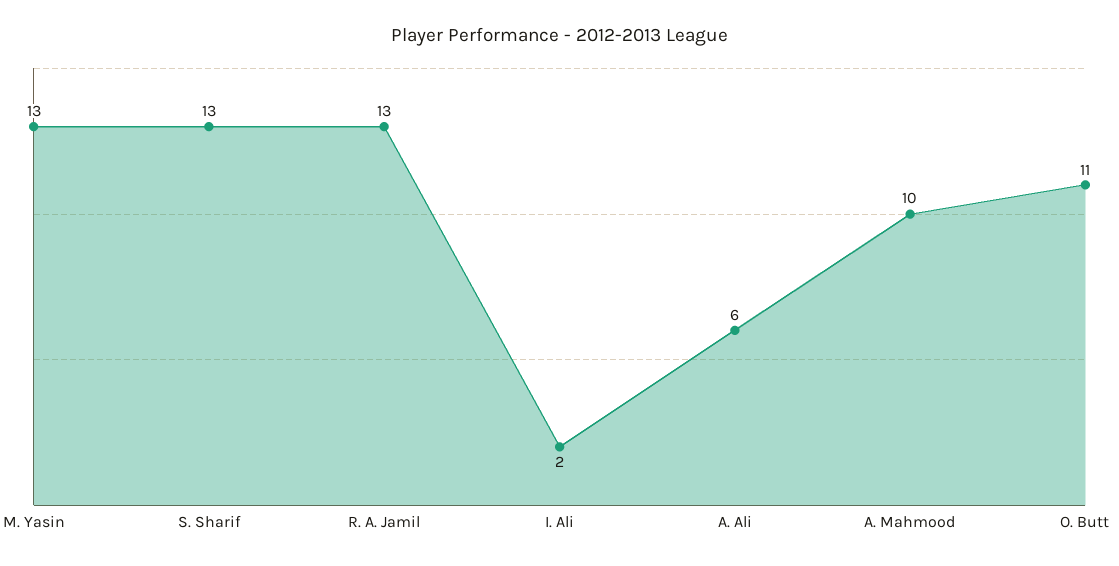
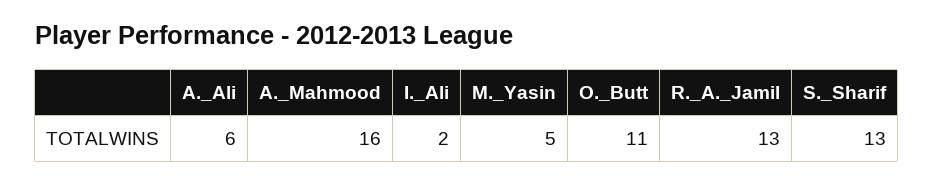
M. Yasin: 13 -> 5
A. Mahmood: 10 -> 16

